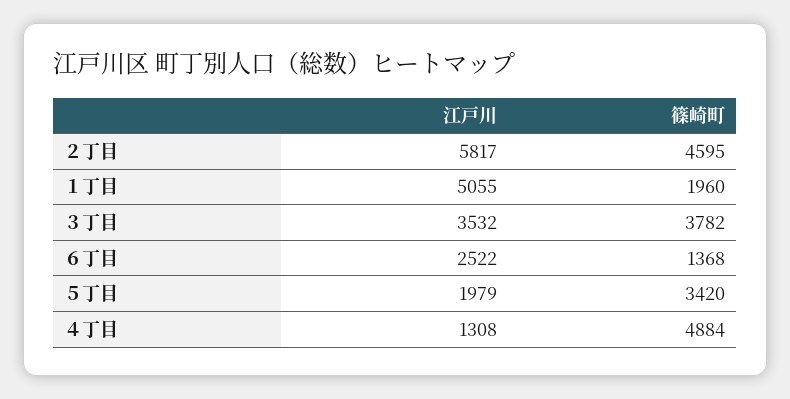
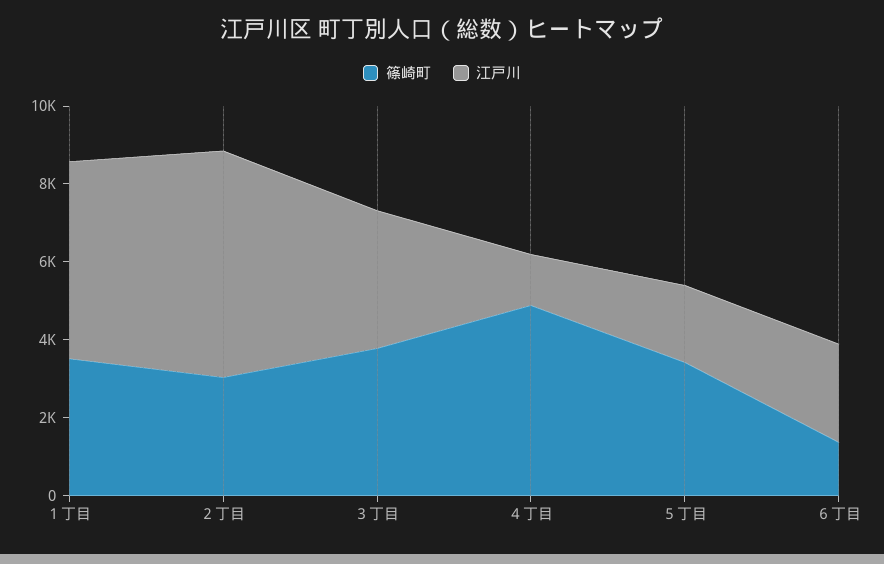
篠崎町, ２丁目: 4595 -> 3000
篠崎町, １丁目: 1960 -> 3500

